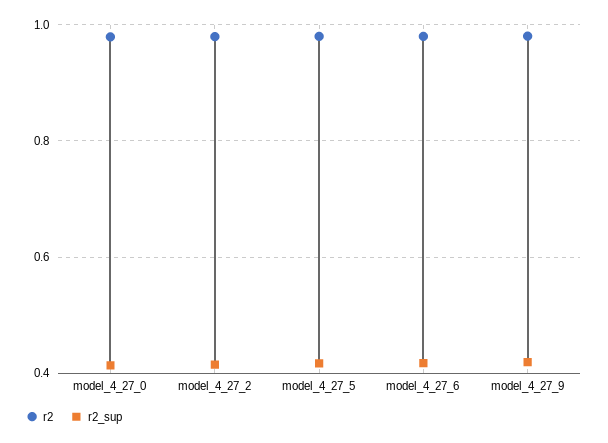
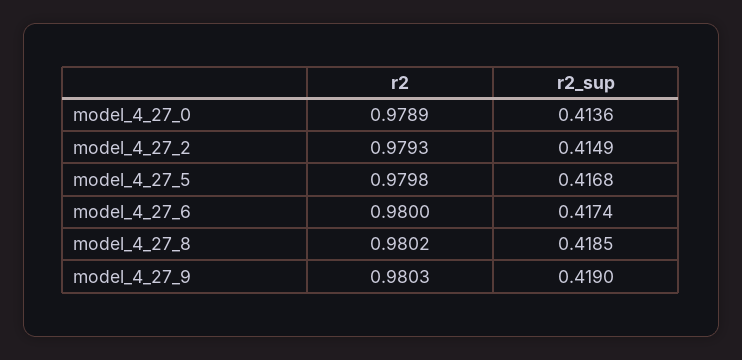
r2, model_4_27_8: none -> 0.9802
r2_sup, model_4_27_8: none -> 0.4185

